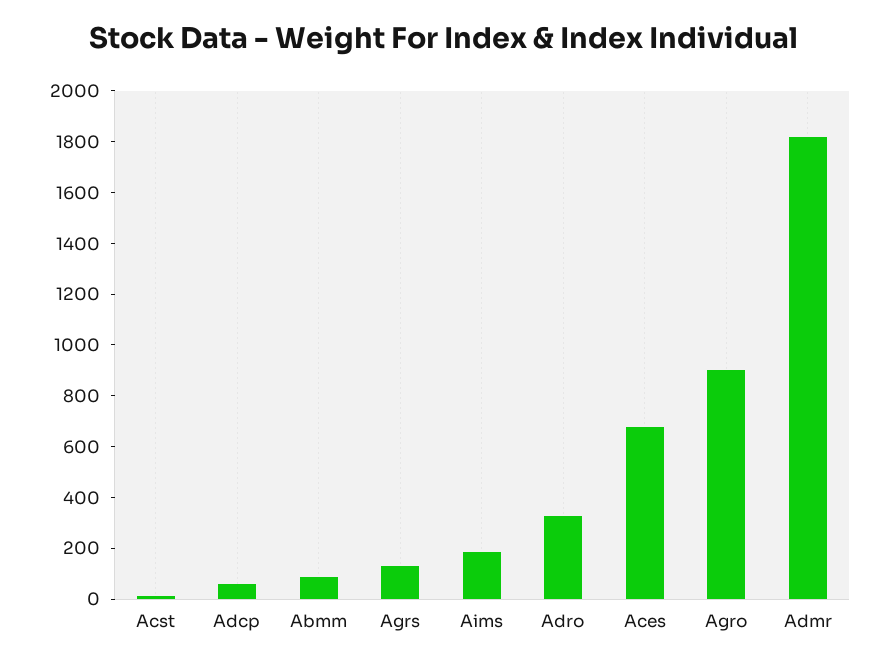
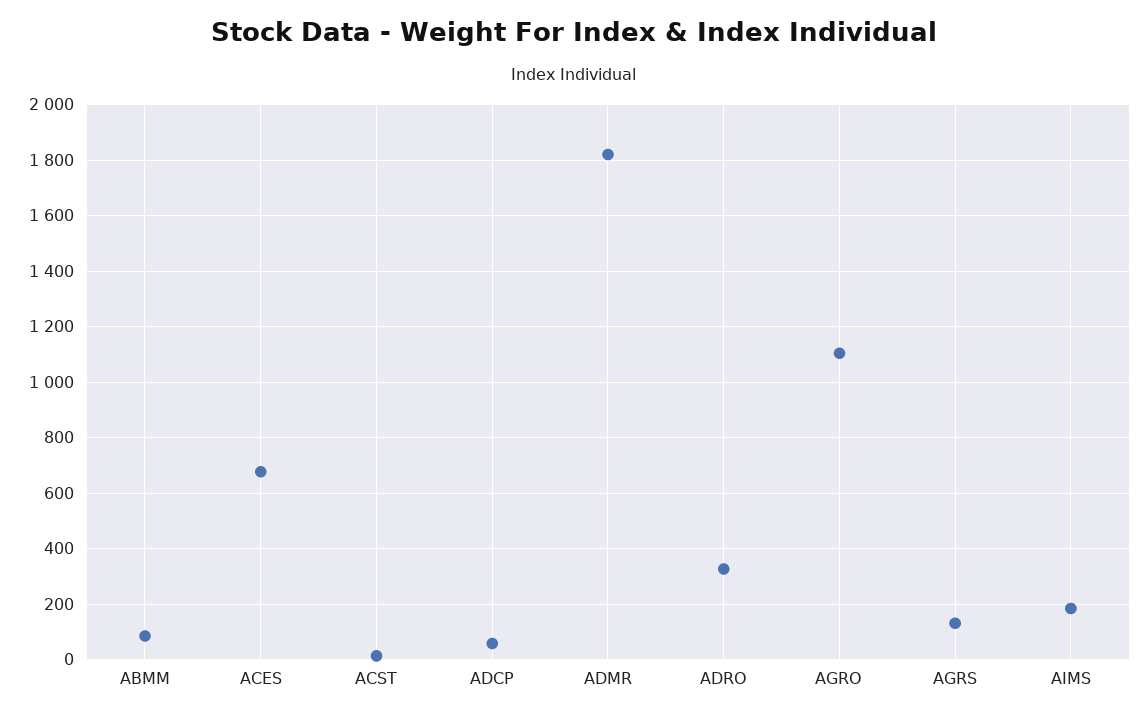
Agro: 900 -> 1100

